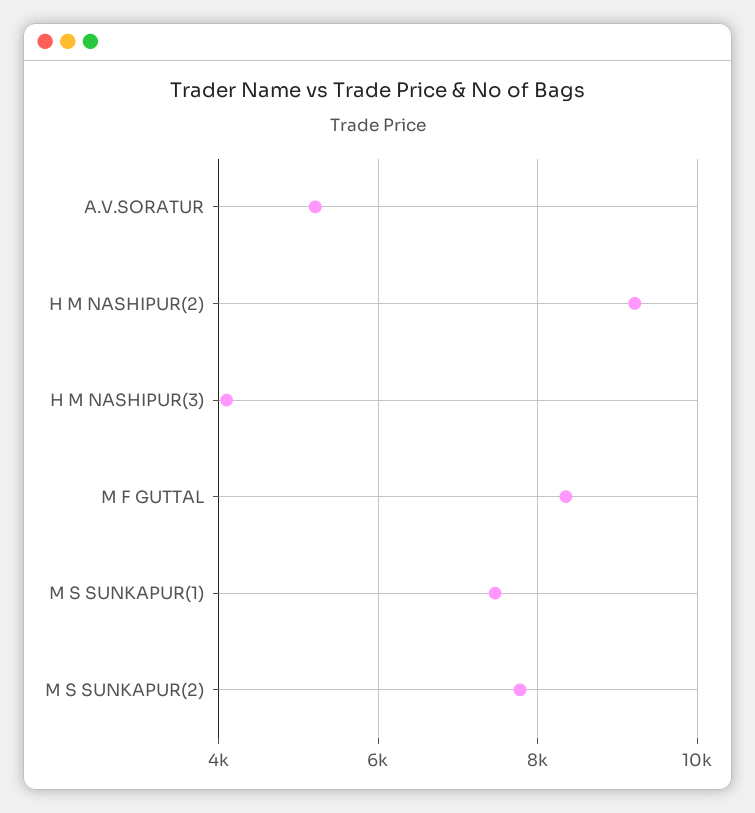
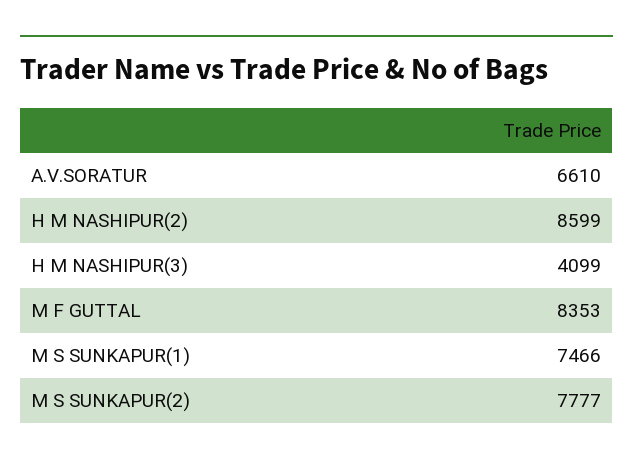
A.V.SORATUR: 5200 -> 6610
H M NASHIPUR(2): 9200 -> 8599

